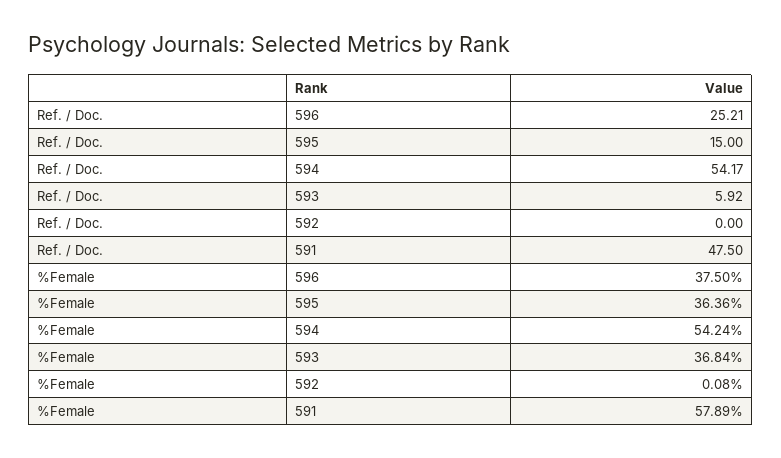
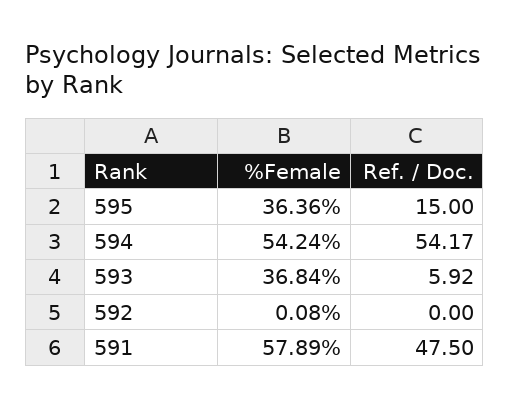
Ref. / Doc., 596: 25.21 -> none
%Female, 596: 37.5 -> none

